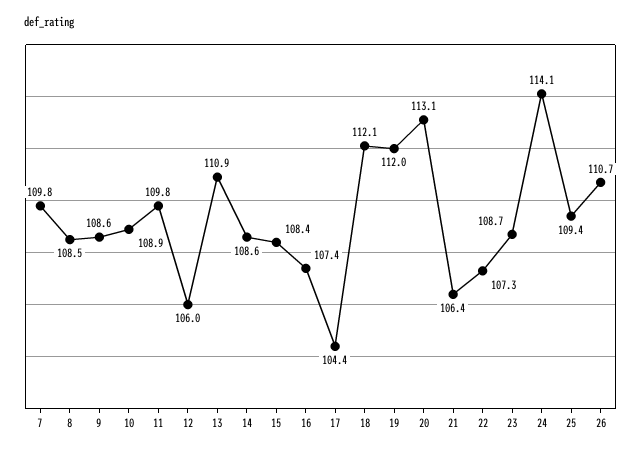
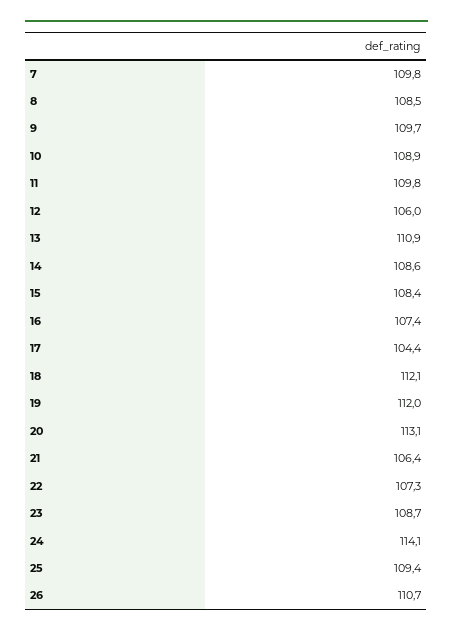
9: 108.6 -> 109.7

